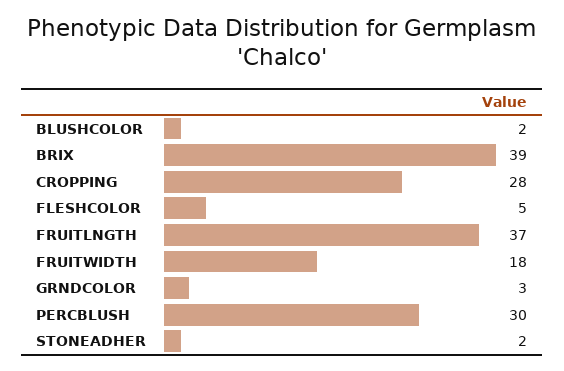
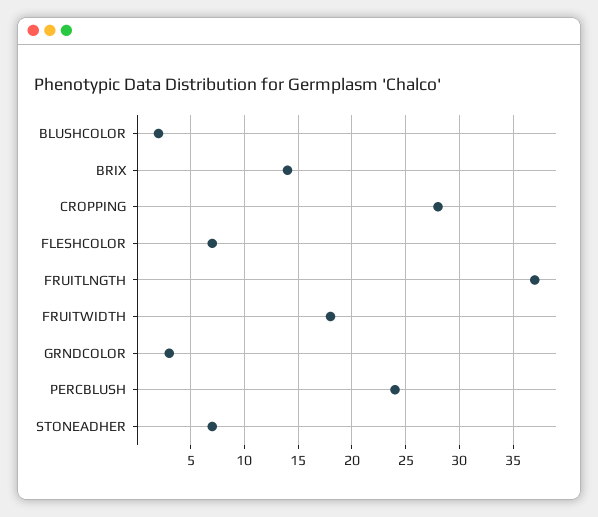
BRIX: 39 -> 14
FLESHCOLOR: 5 -> 7
PERCBLUSH: 30 -> 24
STONEADHER: 2 -> 7

